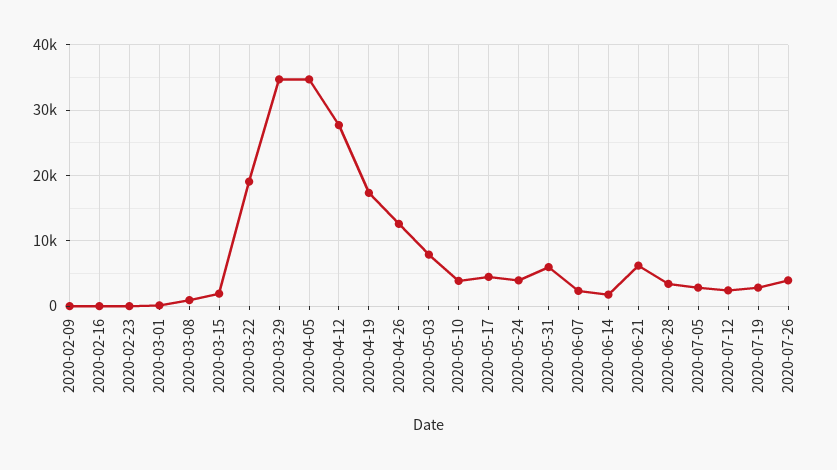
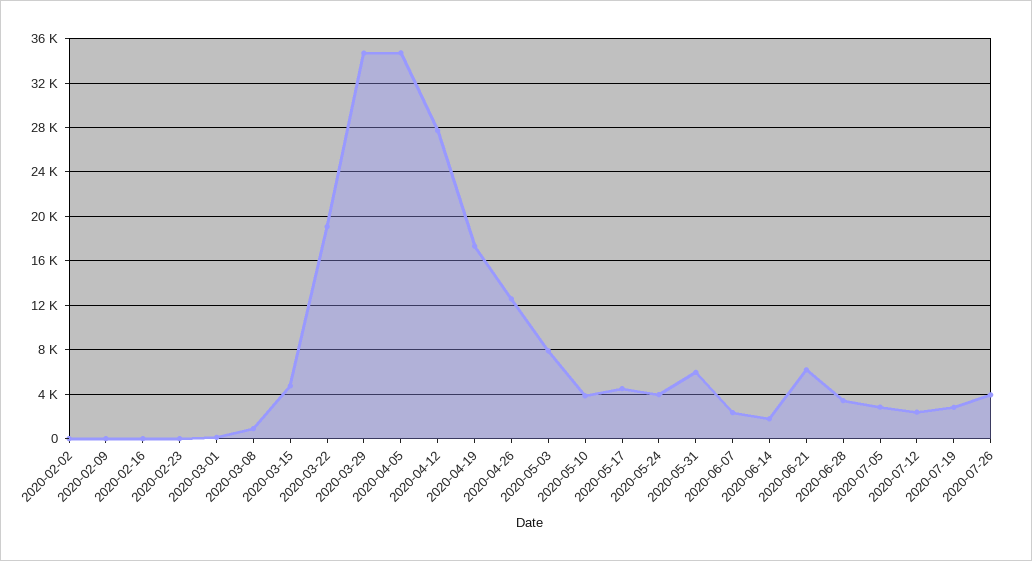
2020-03-15: 2000 -> 5000
2020-02-02: none -> 0

